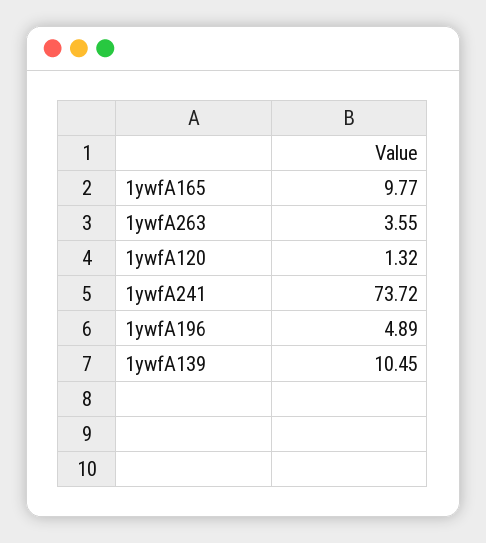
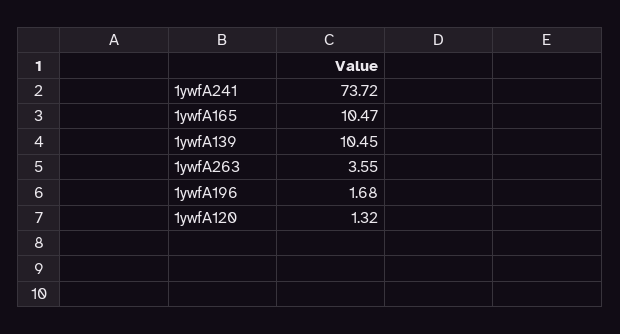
1ywfA165: 9.77 -> 10.47
1ywfA196: 4.89 -> 1.68

